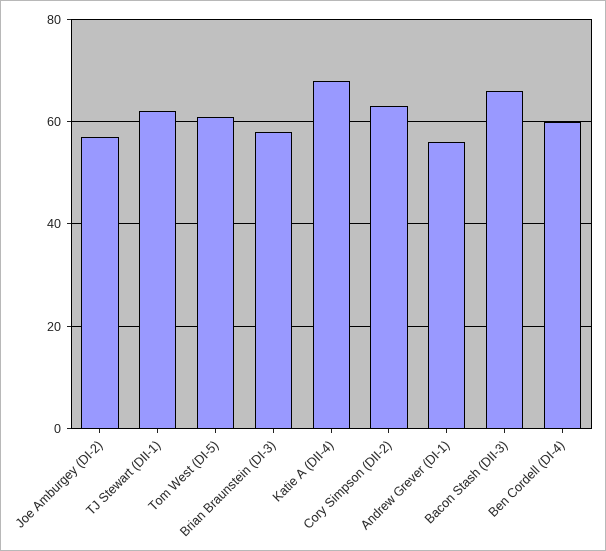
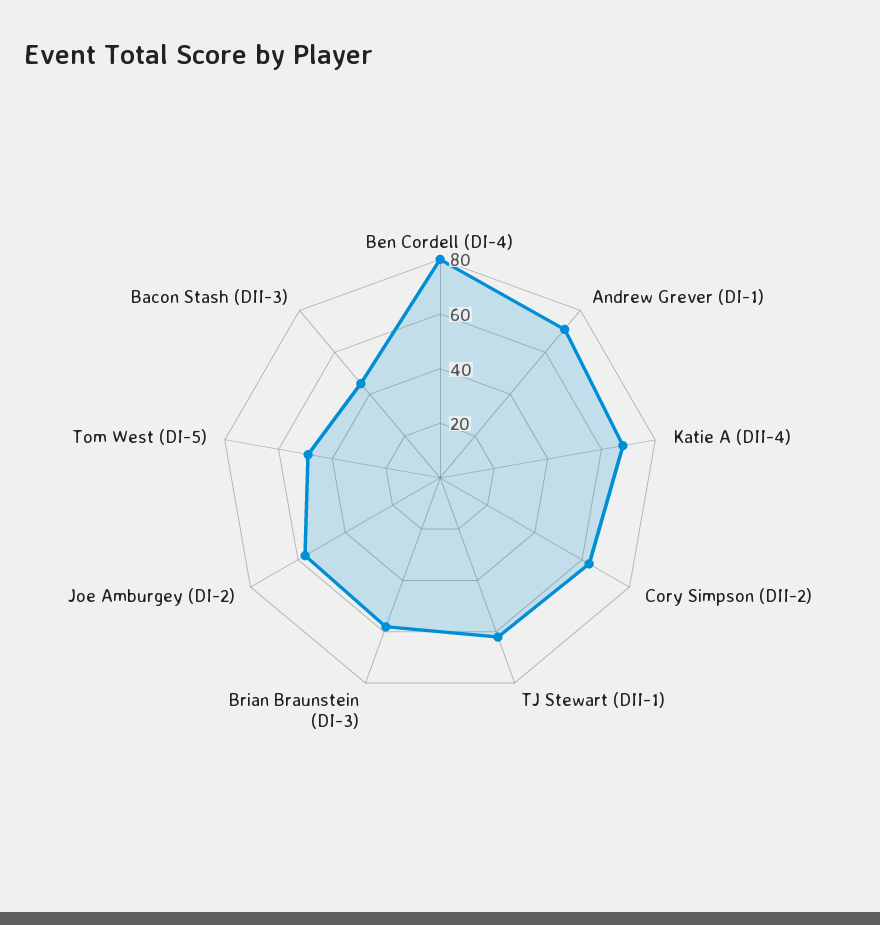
Tom West (DI-5): 60 -> 50
Andrew Grever (DI-1): 55 -> 70
Bacon Stash (DII-3): 65 -> 45
Ben Cordell (DI-4): 60 -> 80

